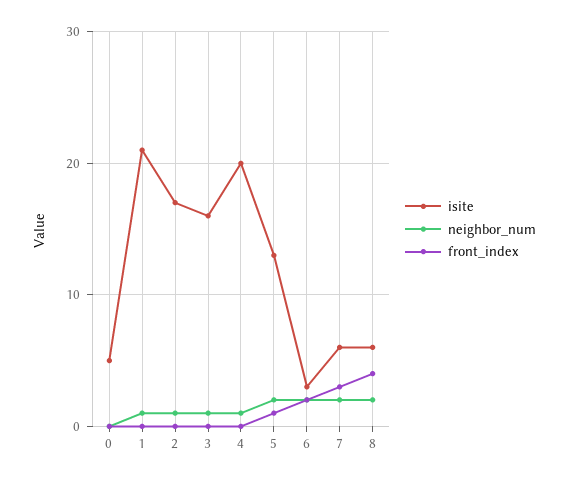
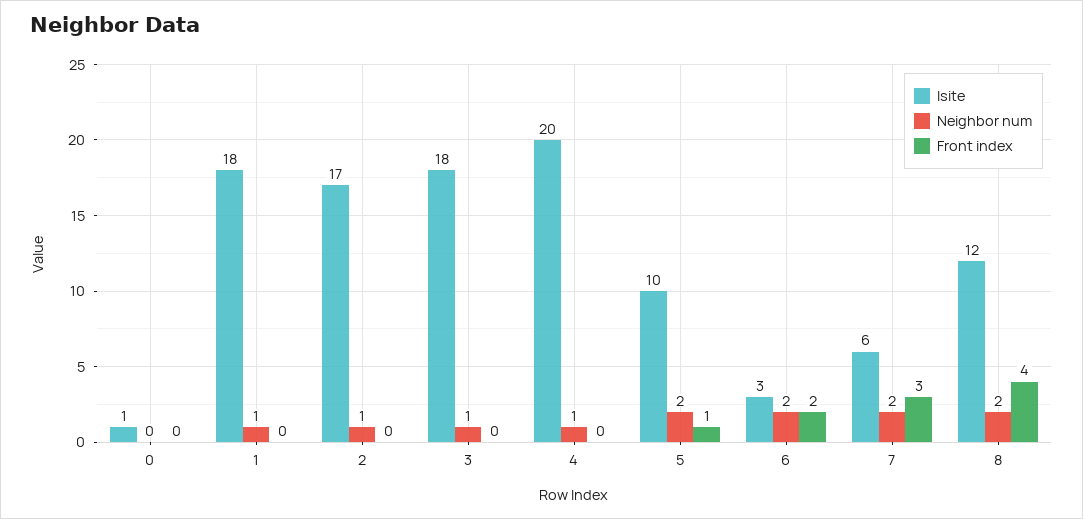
isite, 0: 5 -> 1
isite, 1: 21 -> 18
isite, 3: 16 -> 18
isite, 5: 13 -> 10
isite, 8: 6 -> 12

